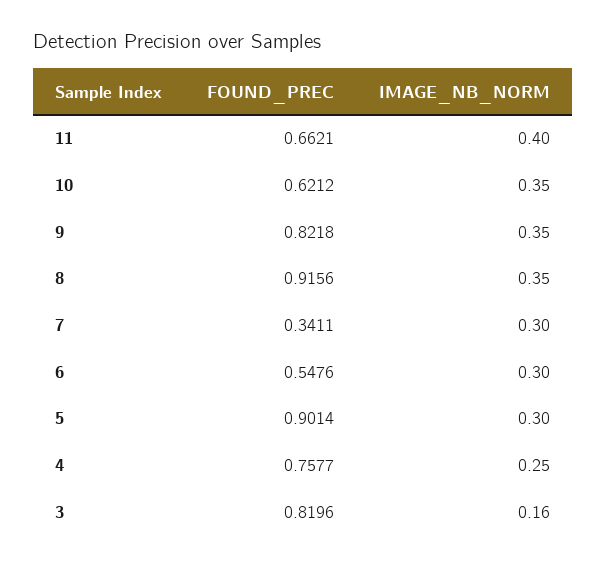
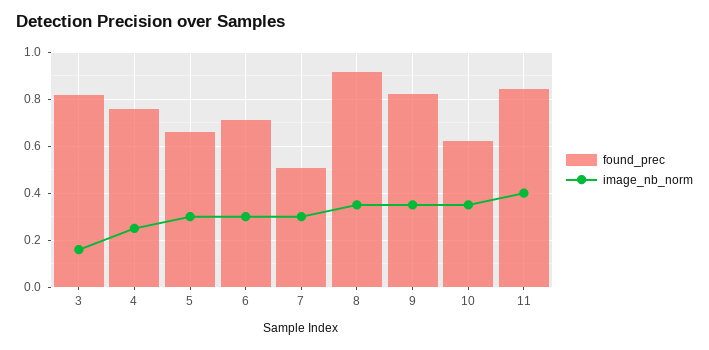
FOUND_PREC, 11: 0.6621 -> 0.85
FOUND_PREC, 7: 0.3411 -> 0.5
FOUND_PREC, 6: 0.5476 -> 0.7
FOUND_PREC, 5: 0.9014 -> 0.65

